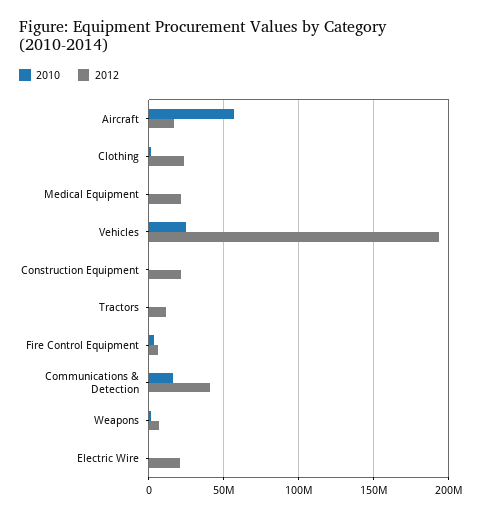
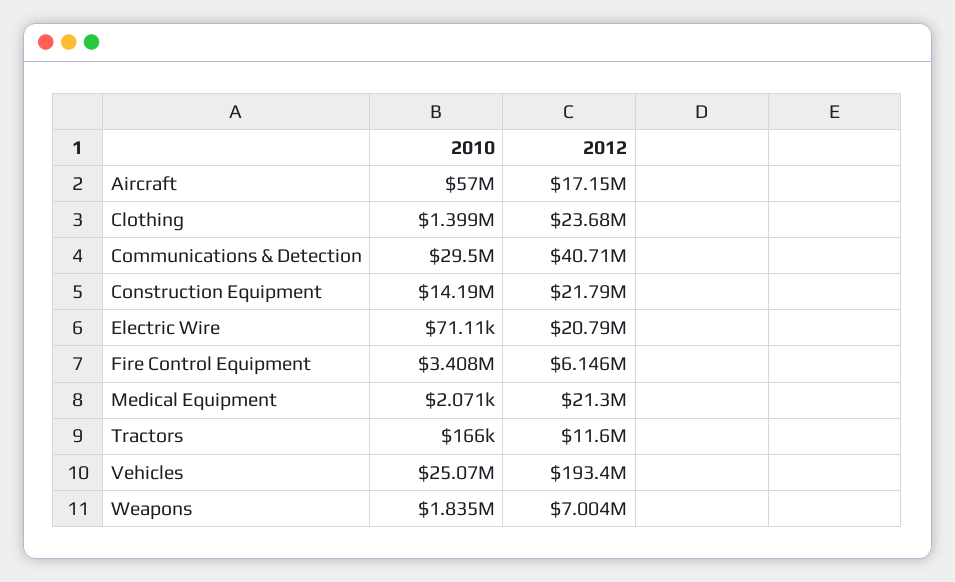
2010, Construction Equipment: 0 -> 14190000
2010, Communications & Detection: 15000000 -> 29500000

